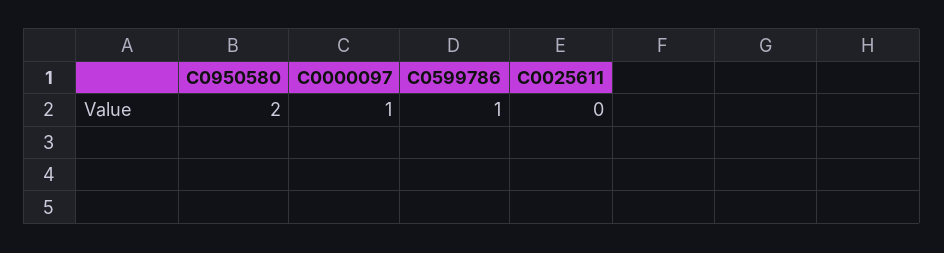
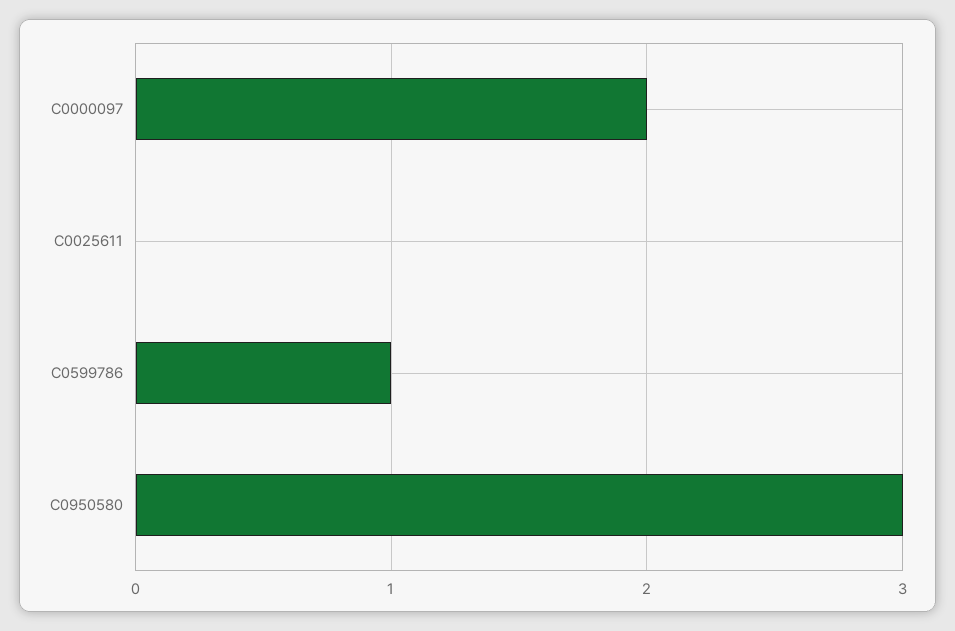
C0950580: 2 -> 3
C0000097: 1 -> 2

